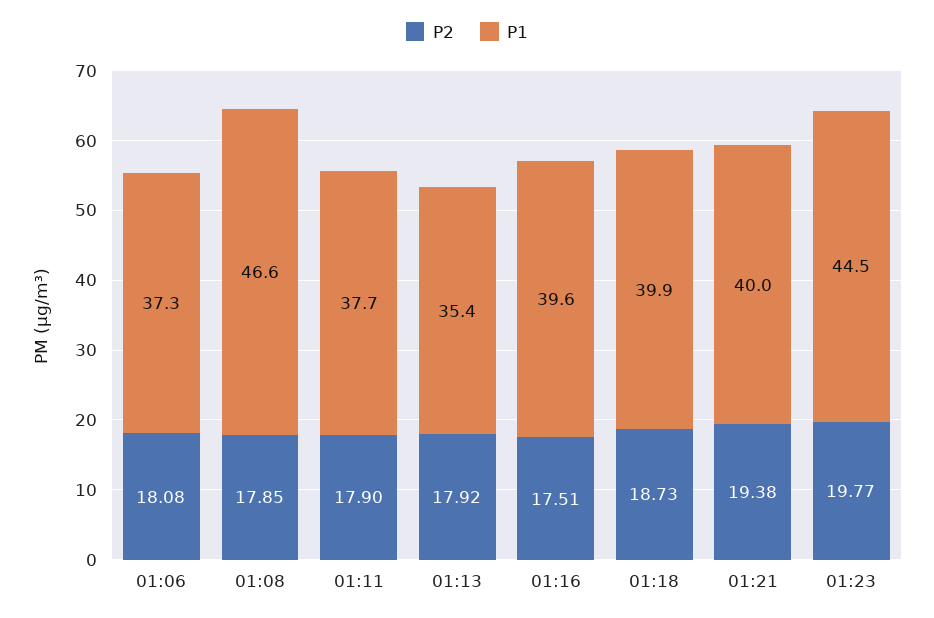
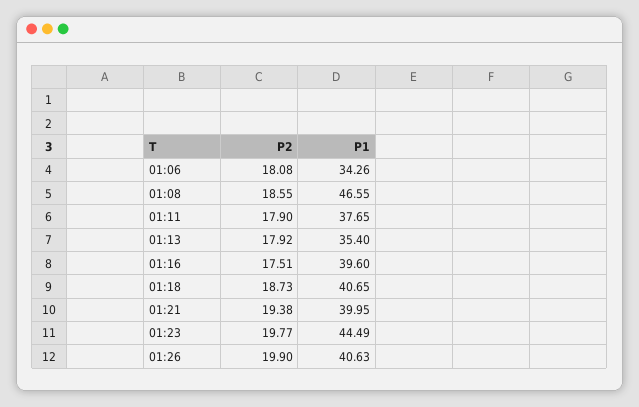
P1, 01:06: 37.3 -> 34.26
P2, 01:08: 17.85 -> 18.55
P1, 01:18: 39.9 -> 40.65
P2, 01:26: none -> 19.9
P1, 01:26: none -> 40.63

